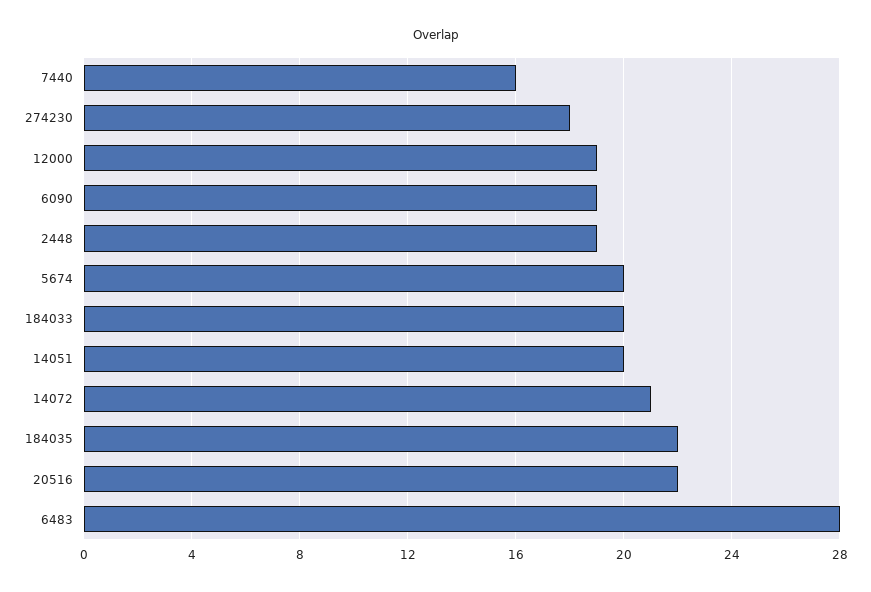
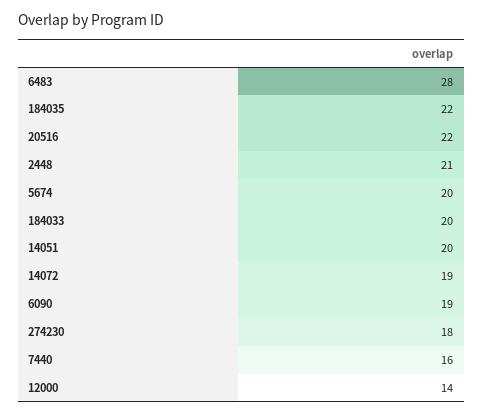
12000: 19 -> 14
2448: 19 -> 21
14072: 21 -> 19

